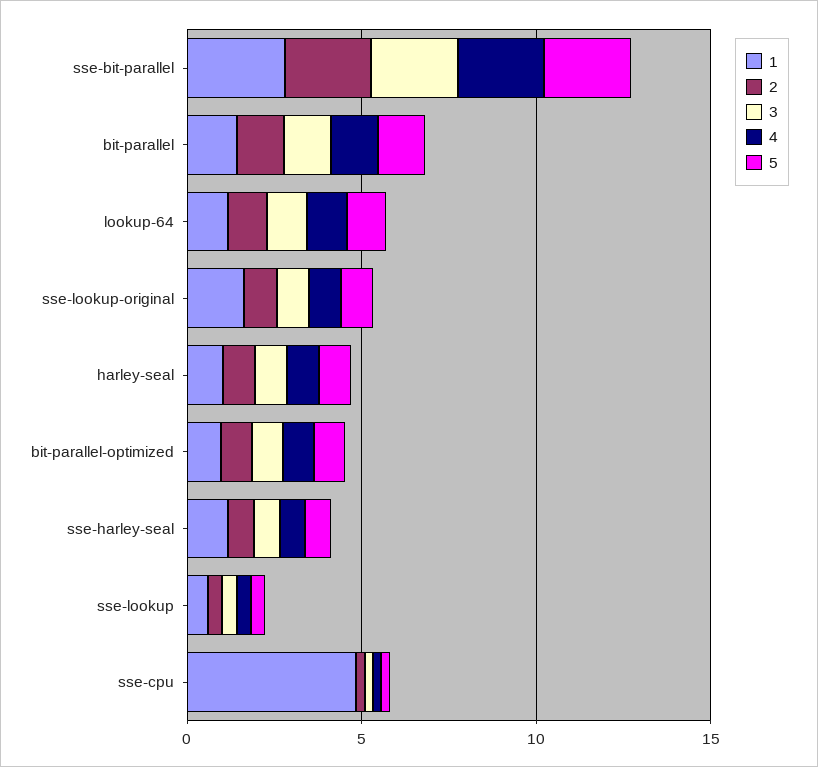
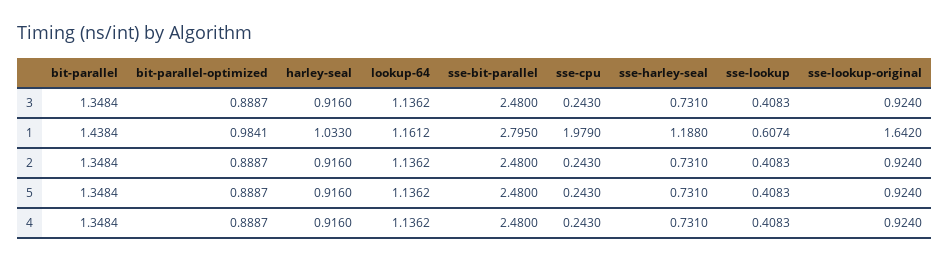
1, sse-cpu: 5 -> 1.979

